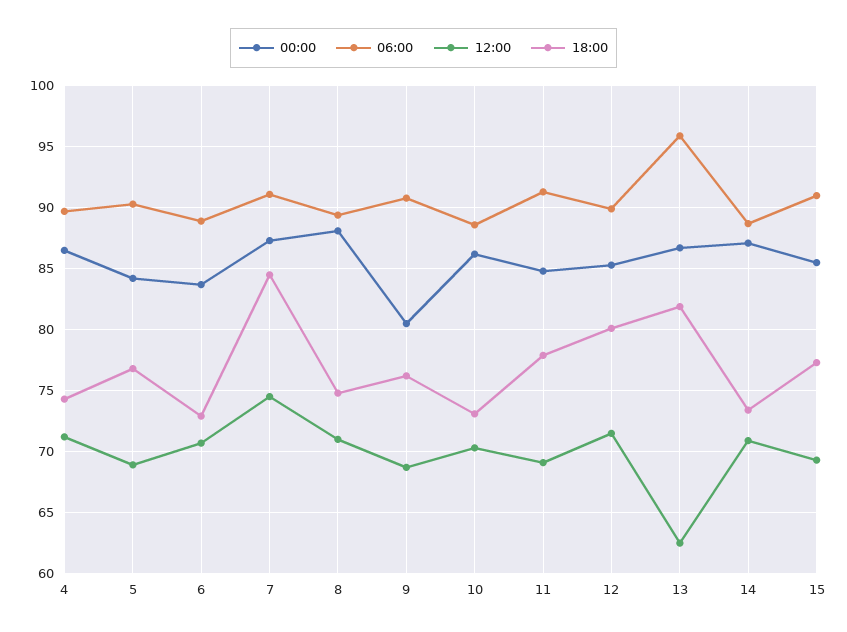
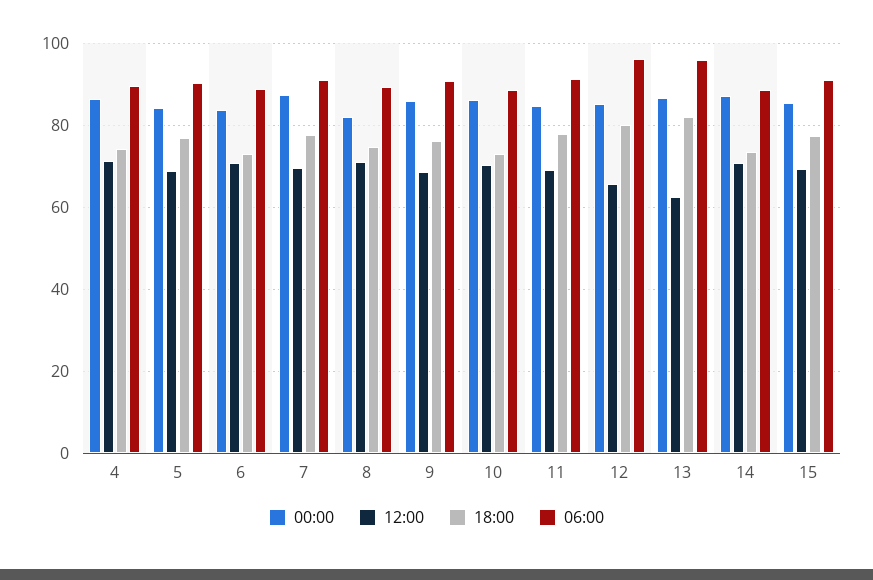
12:00, 7: 74.5 -> 70
18:00, 7: 84.5 -> 78
00:00, 8: 88 -> 82
00:00, 9: 80.5 -> 86
06:00, 12: 90 -> 96
12:00, 12: 71.5 -> 66

